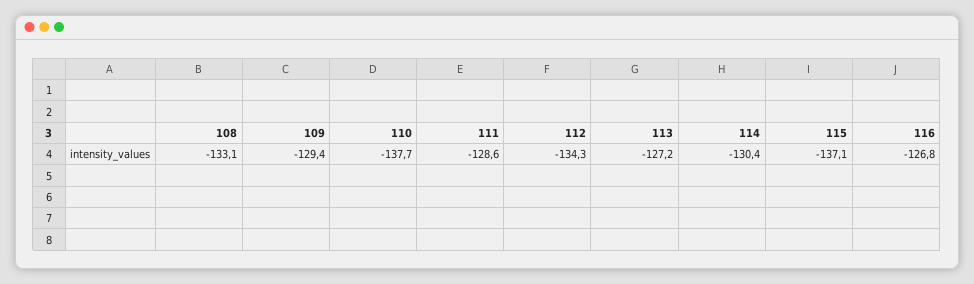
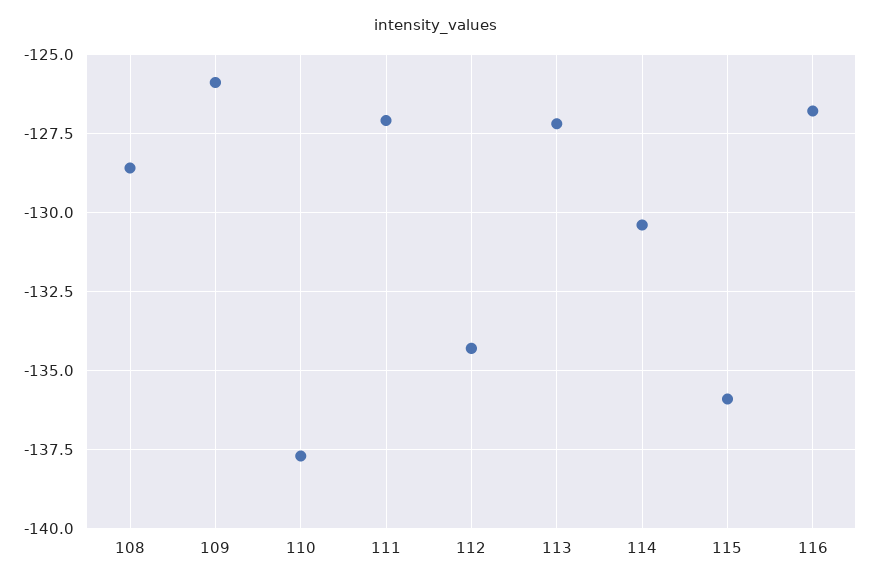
108: -133.1 -> -128.5
109: -129.4 -> -126
111: -128.6 -> -127
115: -137.1 -> -136

